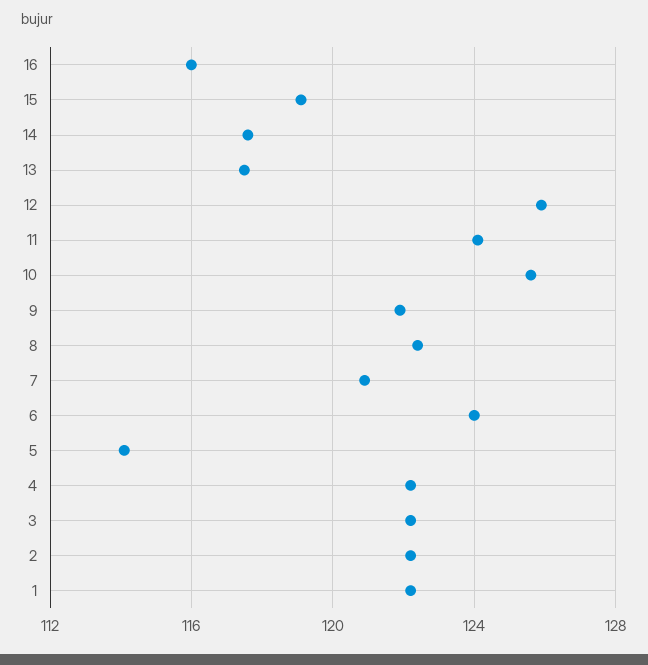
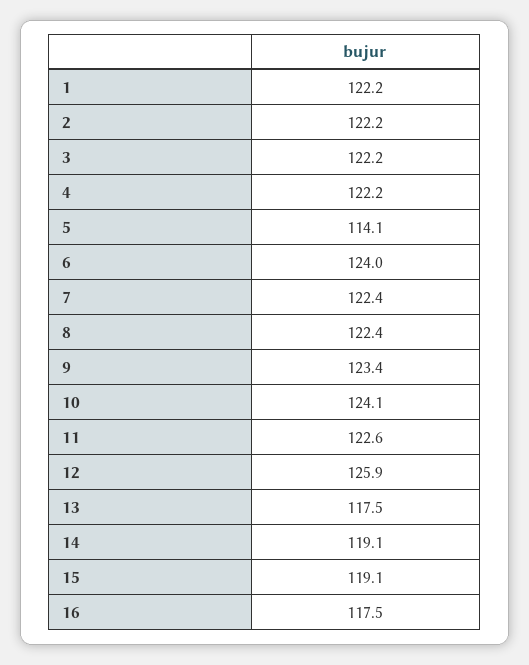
16: 116 -> 117.5
14: 117.5 -> 119.1
11: 124 -> 122.6
10: 125.5 -> 124.1
9: 122 -> 123.4
7: 121 -> 122.4

